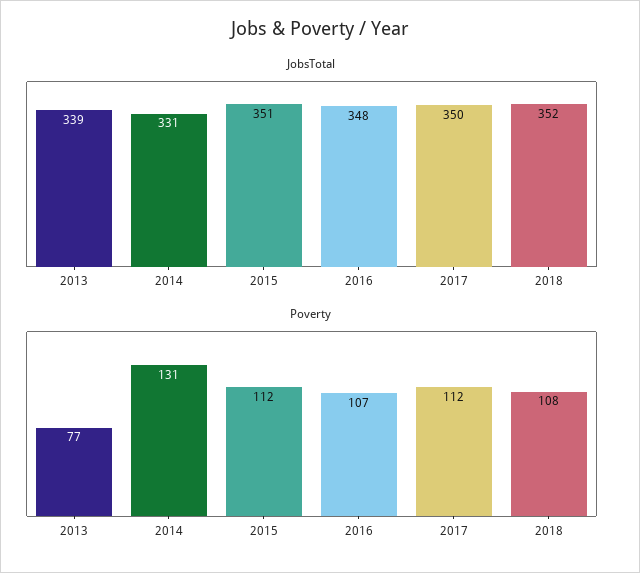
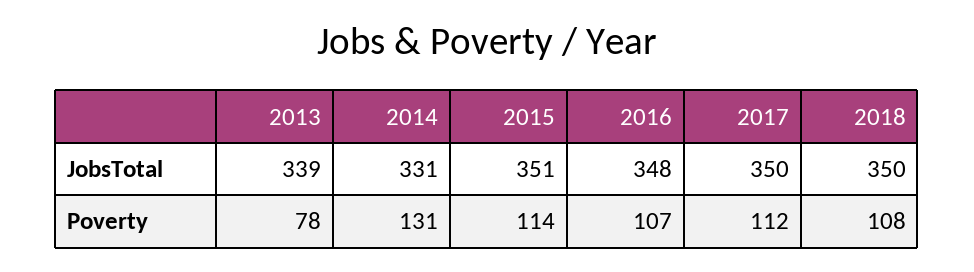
JobsTotal, 2018: 352 -> 350
Poverty, 2013: 77 -> 78
Poverty, 2015: 112 -> 114

